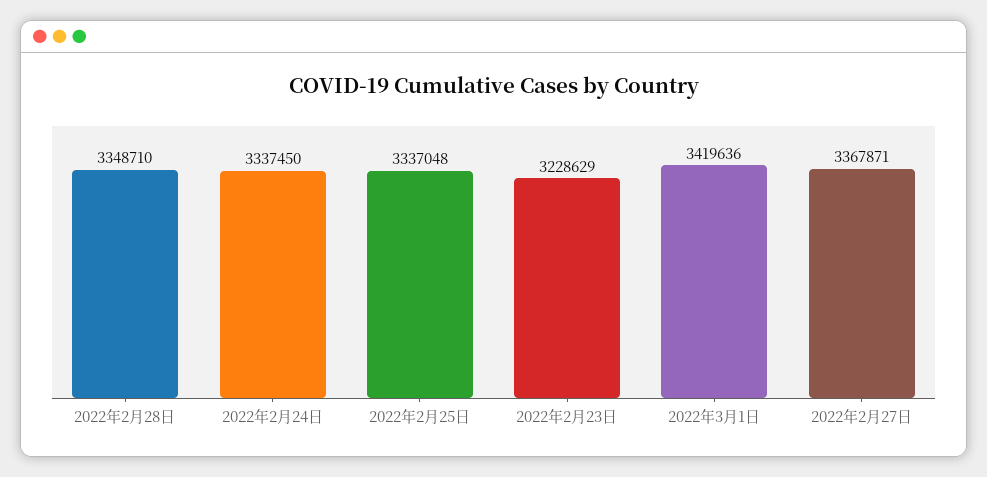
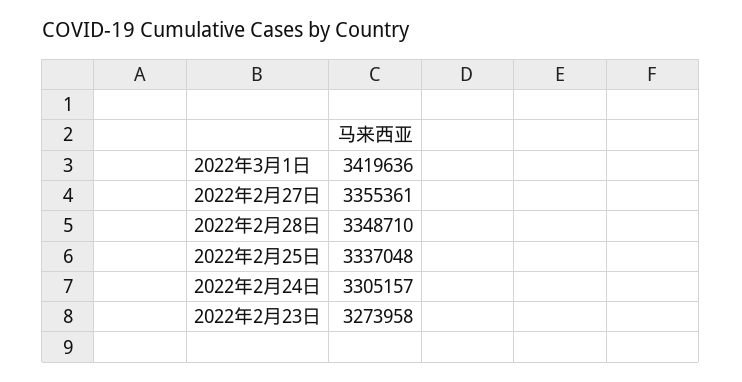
2022年2月24日: 3337450 -> 3305157
2022年2月23日: 3228629 -> 3273958
2022年2月27日: 3367871 -> 3355361

